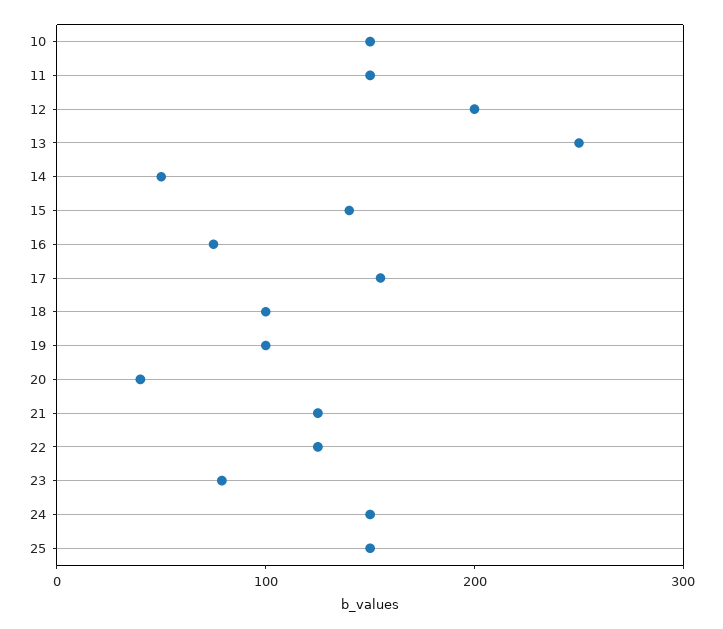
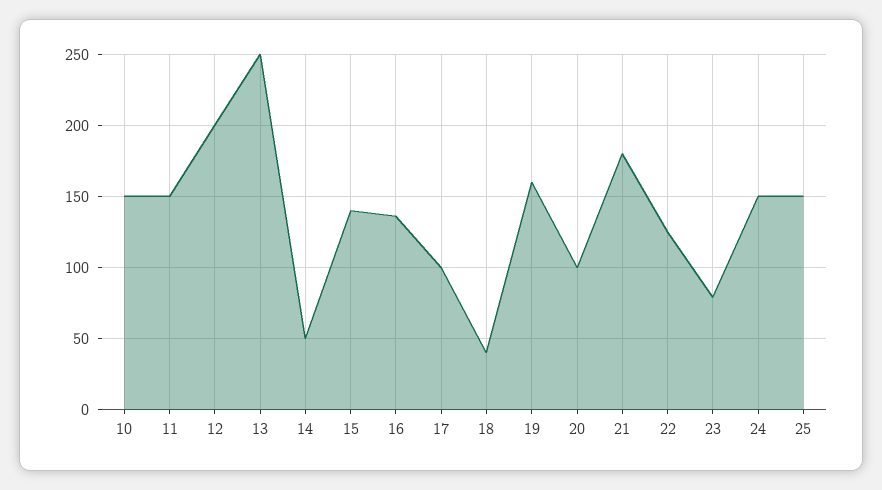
16: 80 -> 135
17: 160 -> 100
18: 100 -> 40
19: 100 -> 160
20: 40 -> 100
21: 120 -> 180

